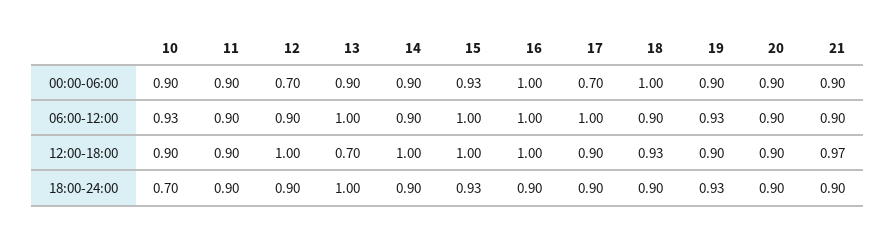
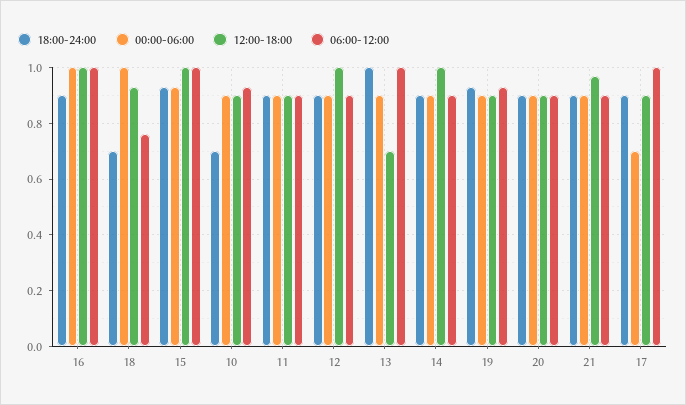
00:00-06:00, 12: 0.7 -> 0.9
06:00-12:00, 18: 0.9 -> 0.75
18:00-24:00, 18: 0.9 -> 0.7

